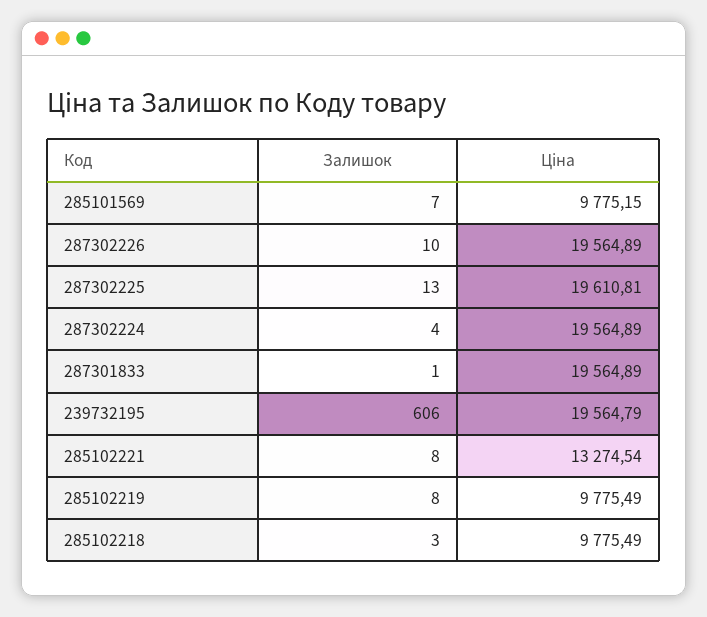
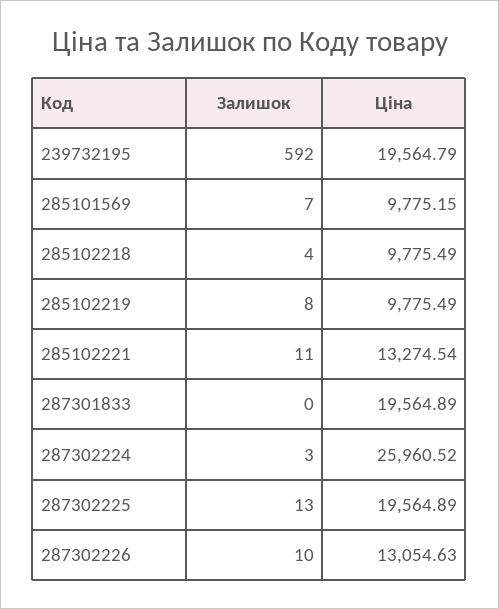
Ціна, 287302226: 19564.89 -> 13054.63
Ціна, 287302225: 19610.81 -> 19564.89
Залишок, 287302224: 4 -> 3
Ціна, 287302224: 19564.89 -> 25960.52
Залишок, 287301833: 1 -> 0
Залишок, 239732195: 606 -> 592
Залишок, 285102221: 8 -> 11
Залишок, 285102218: 3 -> 4

